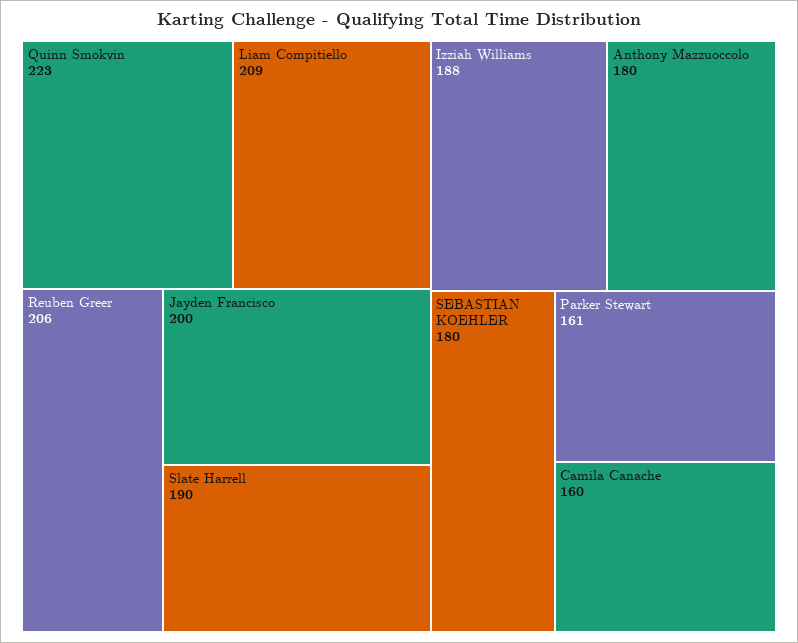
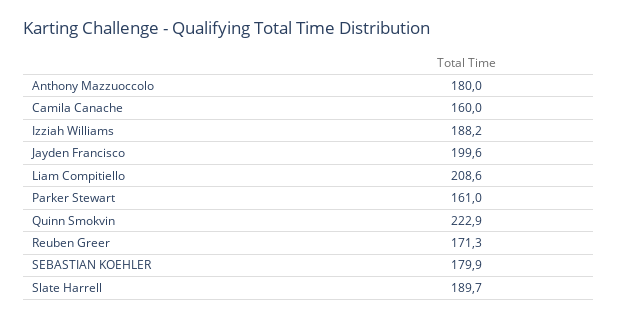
Reuben Greer: 206 -> 171.3

